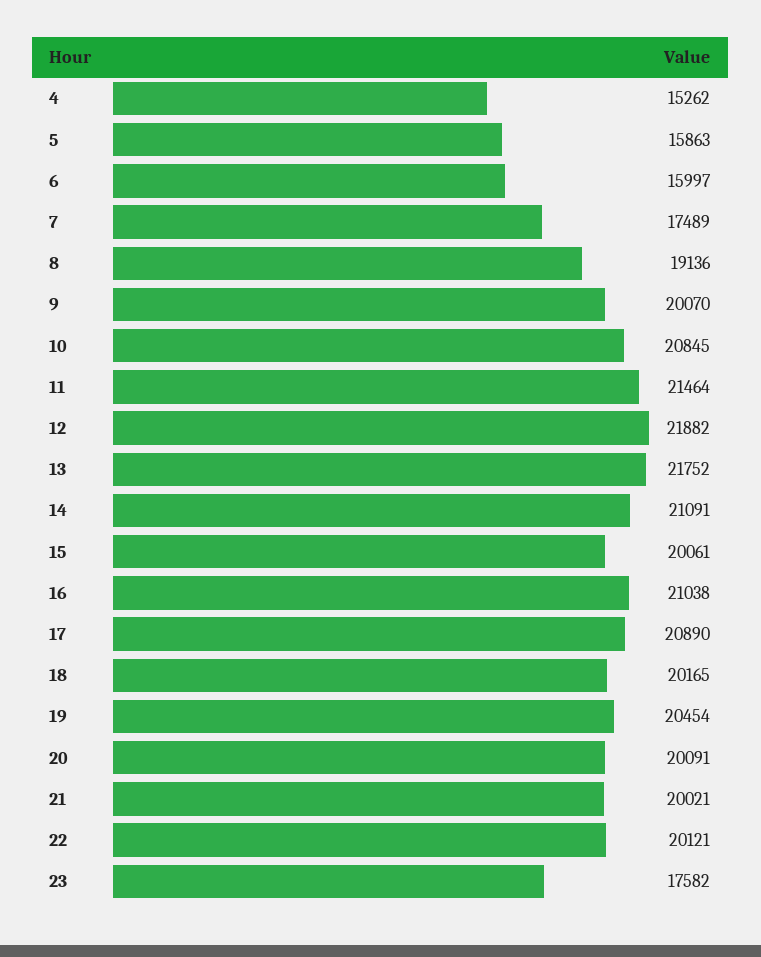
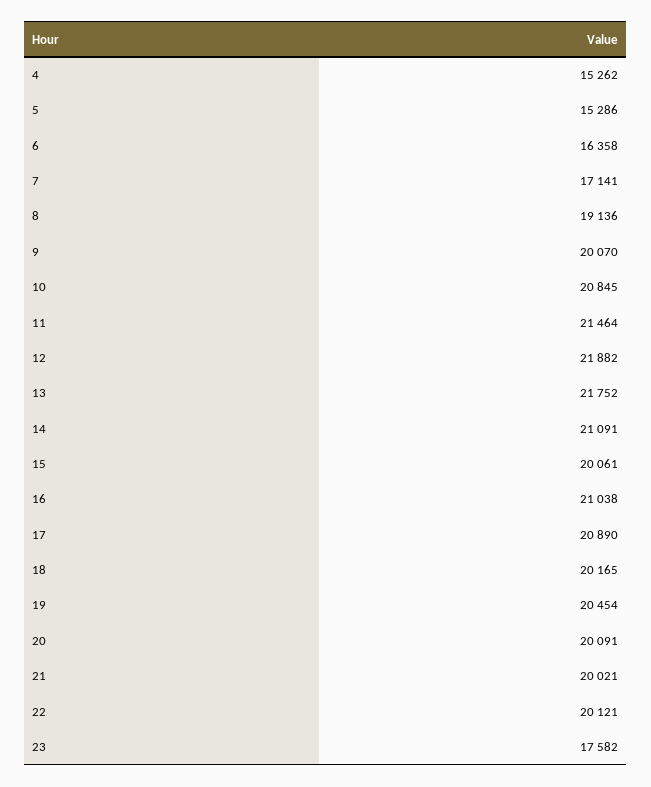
5: 15863 -> 15286
6: 15997 -> 16358
7: 17489 -> 17141

